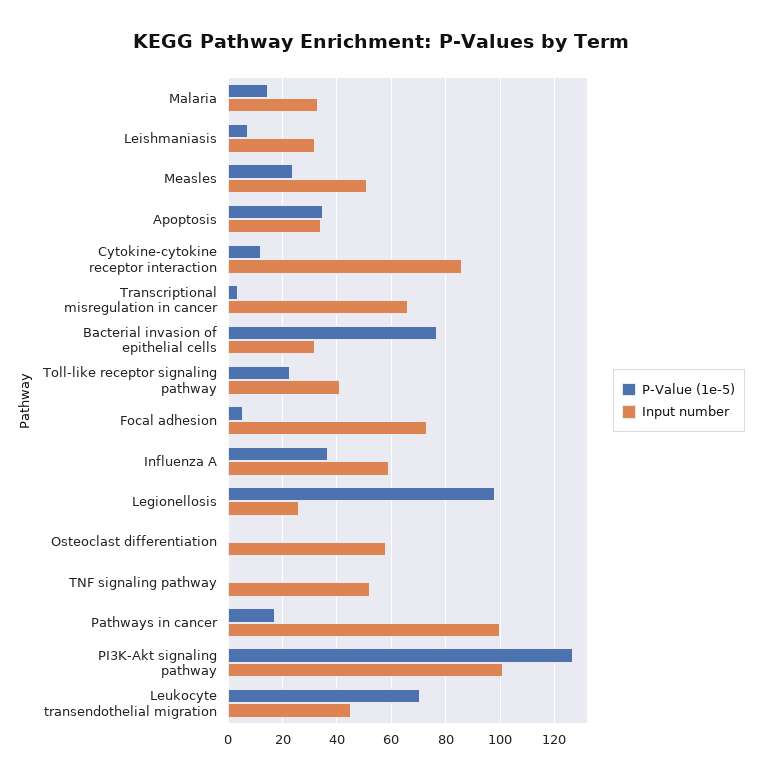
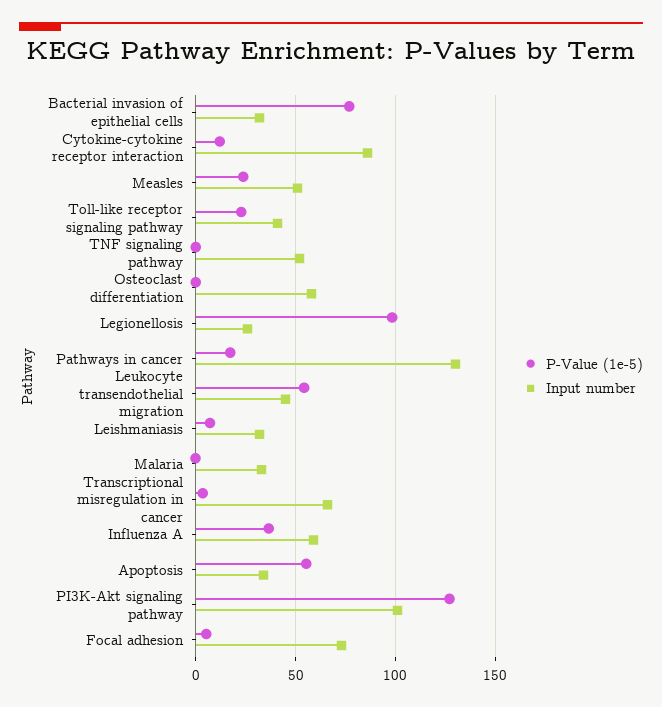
P-Value (1e-5), Malaria: 15 -> 0
P-Value (1e-5), Apoptosis: 35 -> 55
Input number, Pathways in cancer: 100 -> 130
P-Value (1e-5), Leukocyte transendothelial migration: 70 -> 55

